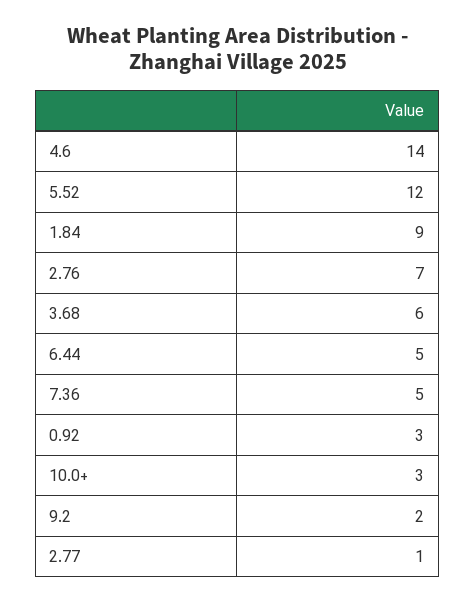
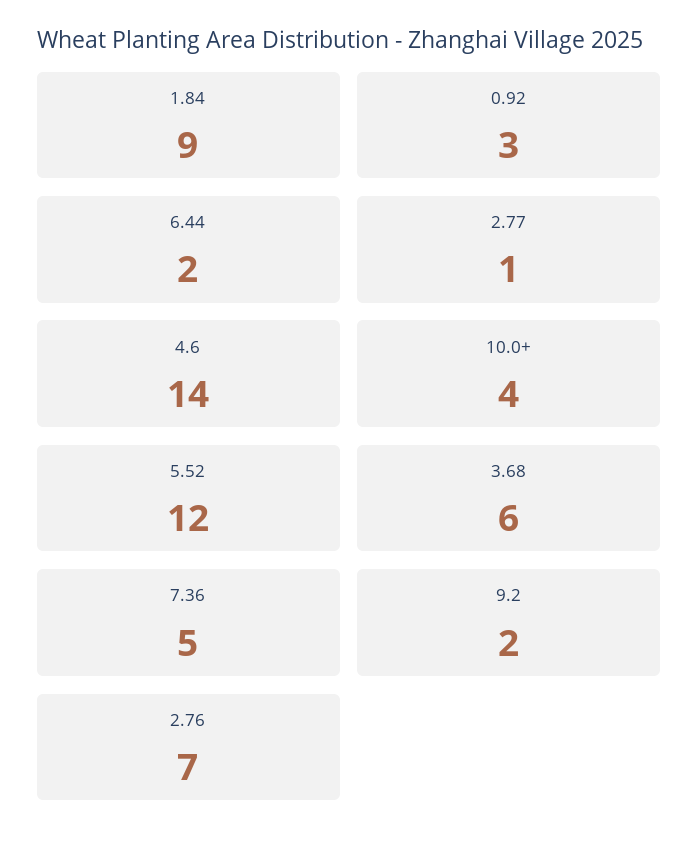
6.44: 5 -> 2
10.0+: 3 -> 4

